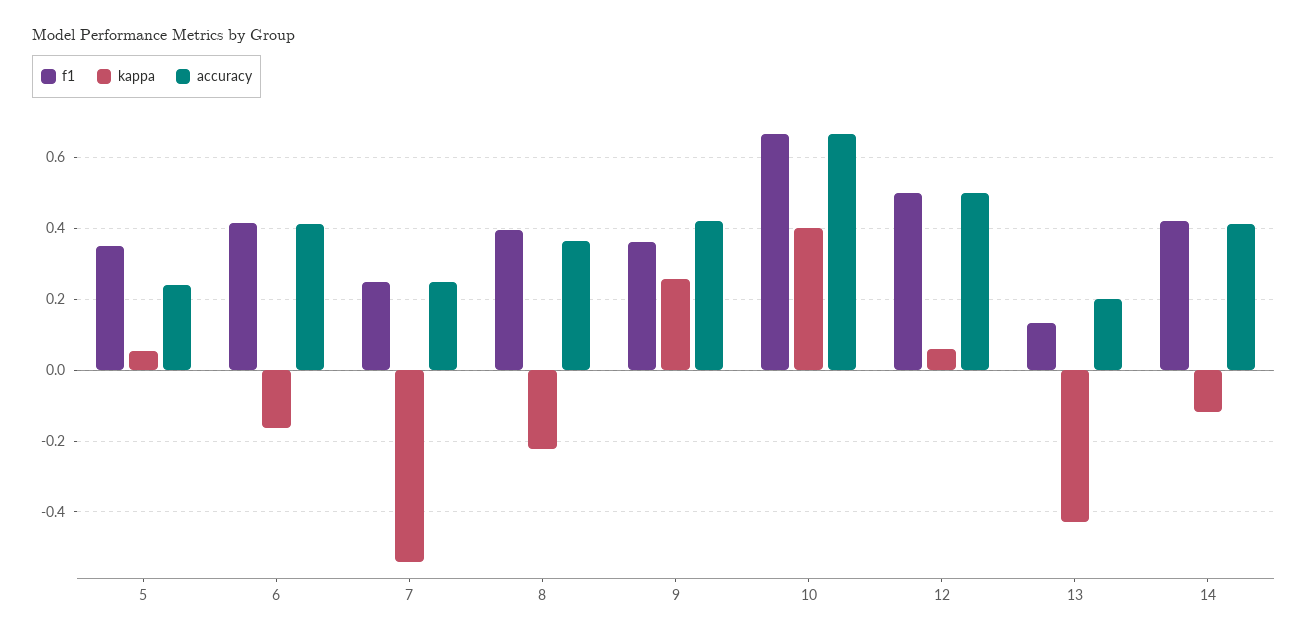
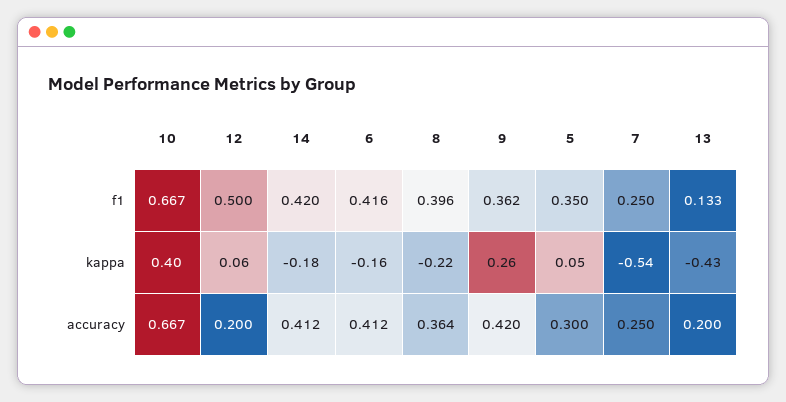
accuracy, 5: 0.24 -> 0.3
accuracy, 12: 0.5 -> 0.2
kappa, 14: -0.12 -> -0.18

